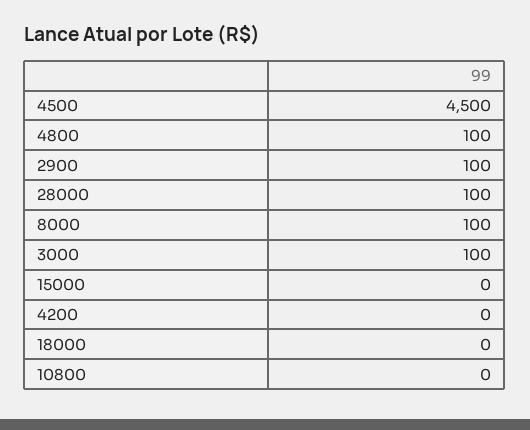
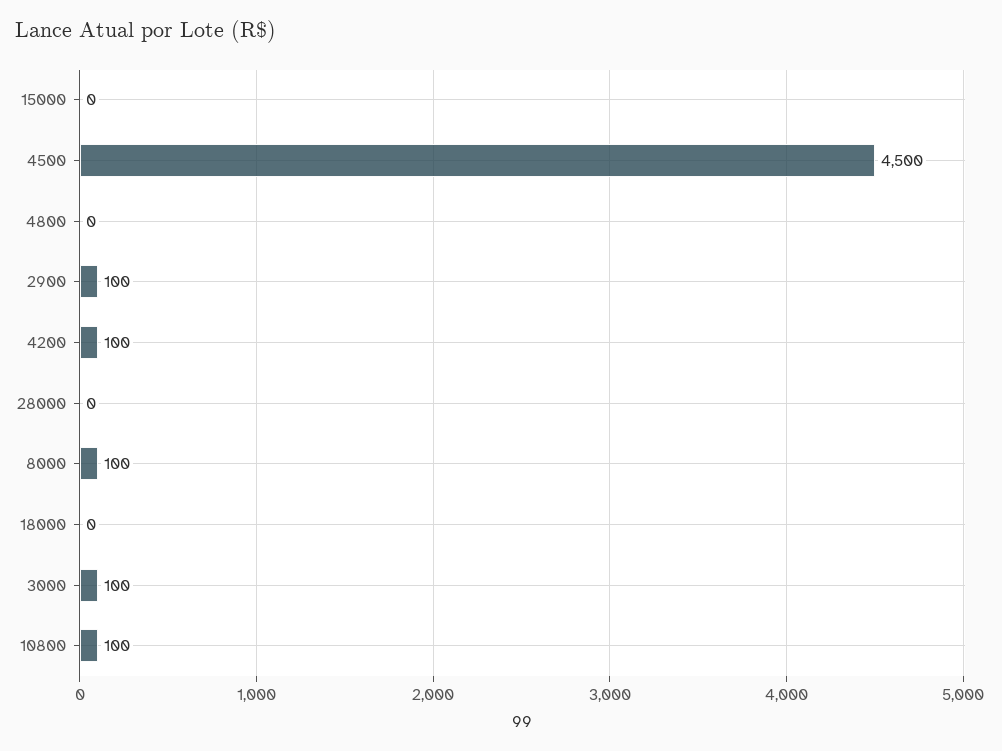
4800: 100 -> 0
28000: 100 -> 0
4200: 0 -> 100
10800: 0 -> 100

